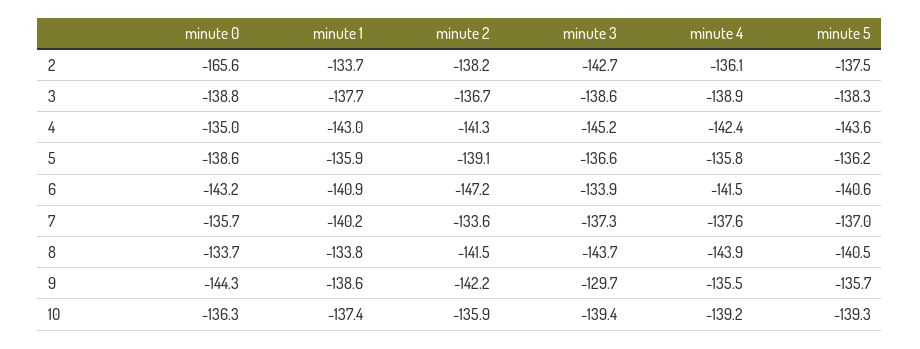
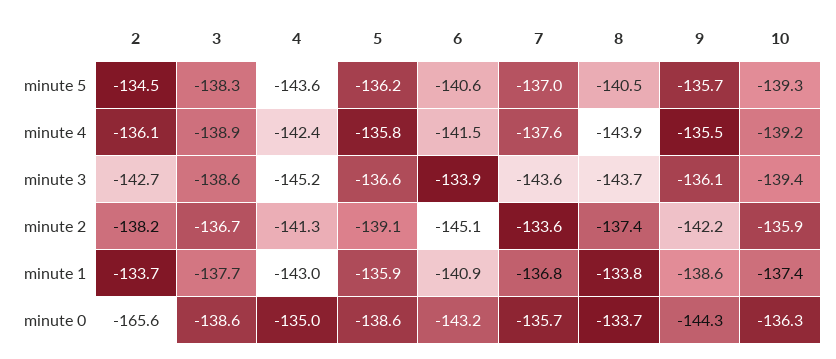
minute 5, 2: -137.5 -> -134.5
minute 0, 3: -138.8 -> -138.6
minute 2, 6: -147.2 -> -145.1
minute 1, 7: -140.2 -> -136.8
minute 3, 7: -137.3 -> -143.6
minute 2, 8: -141.5 -> -137.4
minute 3, 9: -129.7 -> -136.1

